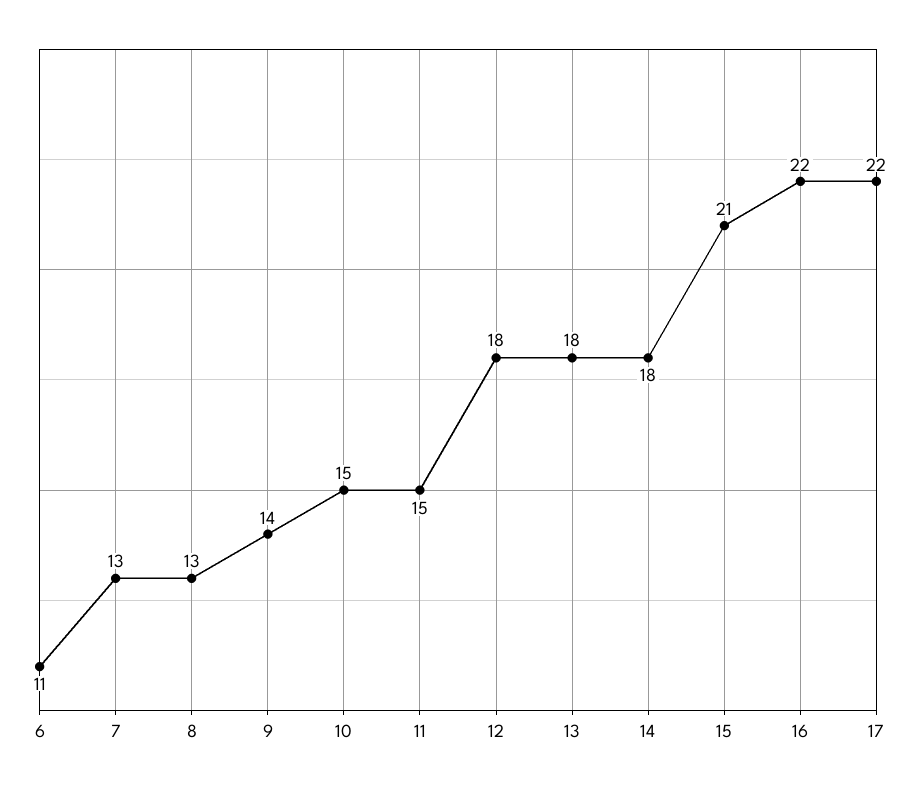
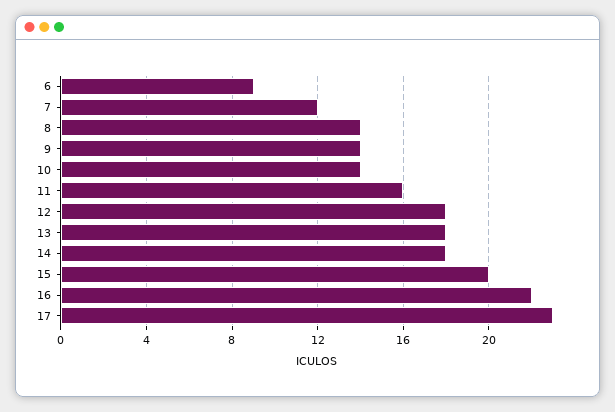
6: 11 -> 9
7: 13 -> 12
8: 13 -> 14
10: 15 -> 14
11: 15 -> 16
15: 21 -> 20
17: 22 -> 23

